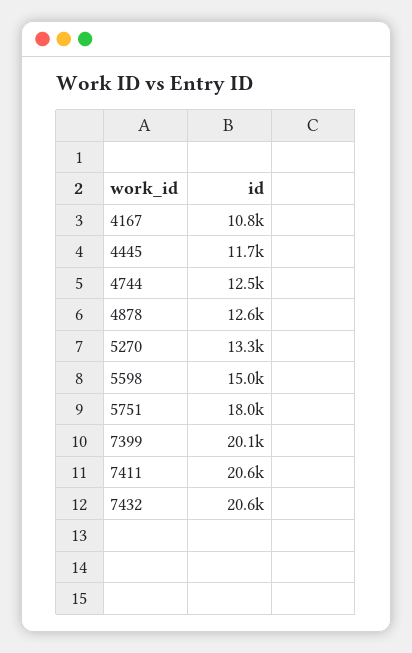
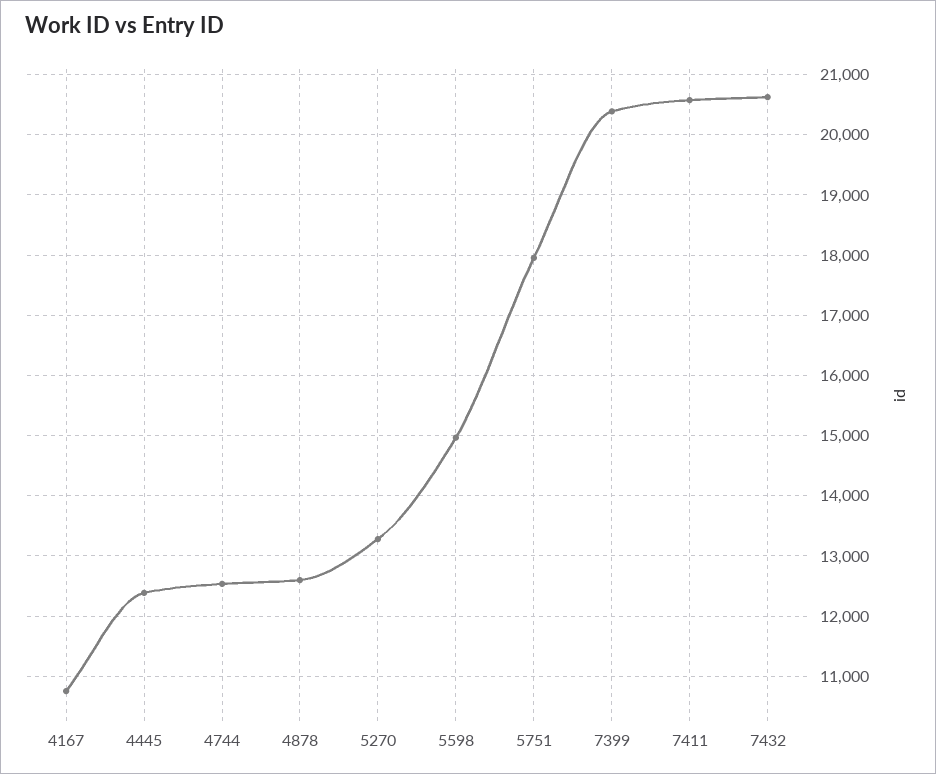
4445: 11700 -> 12400
7399: 20100 -> 20400

